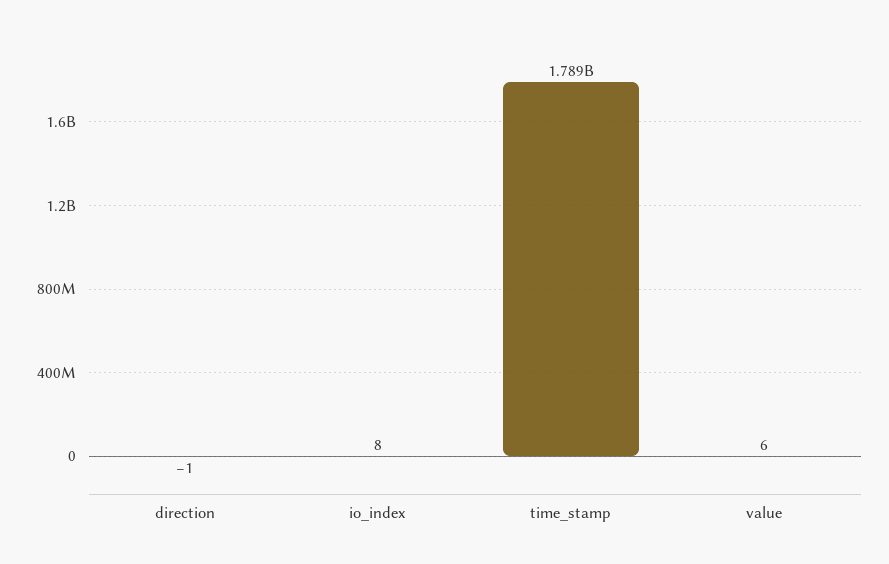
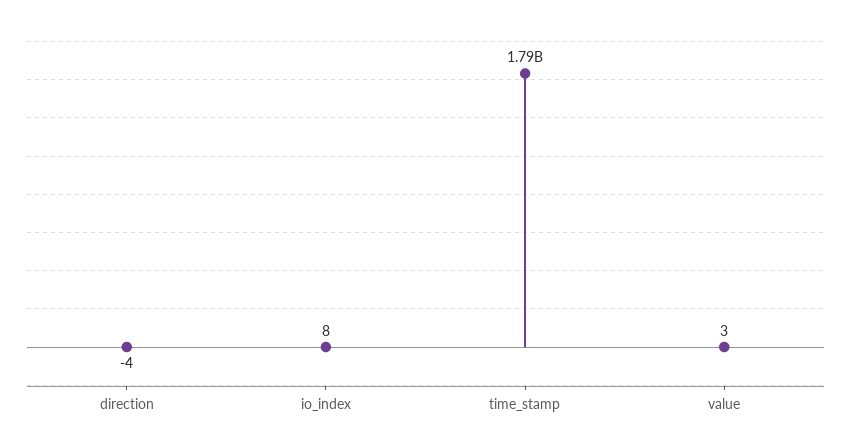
direction: -1 -> -4
value: 6 -> 3

